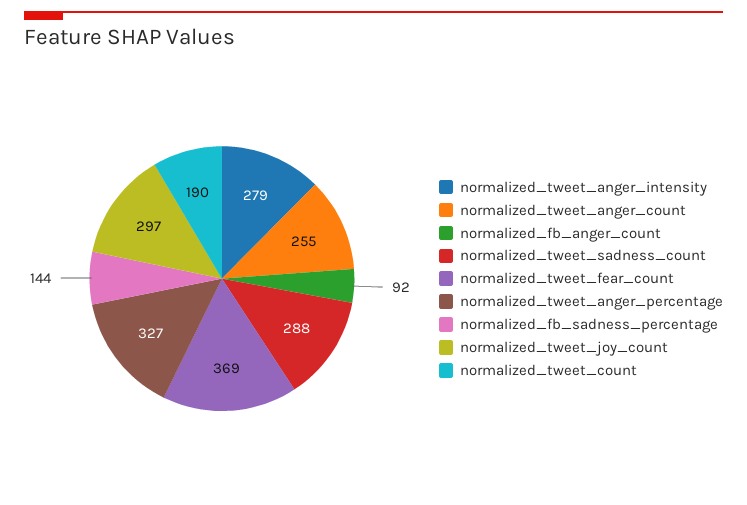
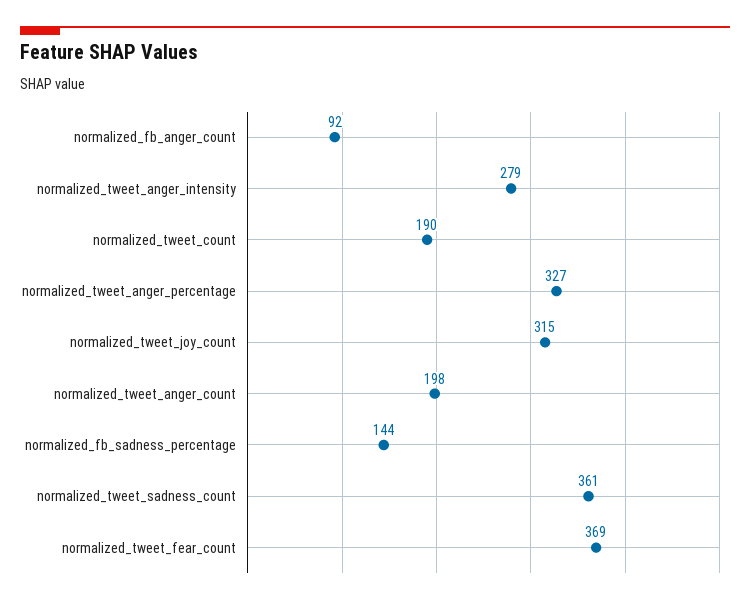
normalized_tweet_anger_count: 255 -> 198
normalized_tweet_sadness_count: 288 -> 361
normalized_tweet_joy_count: 297 -> 315

